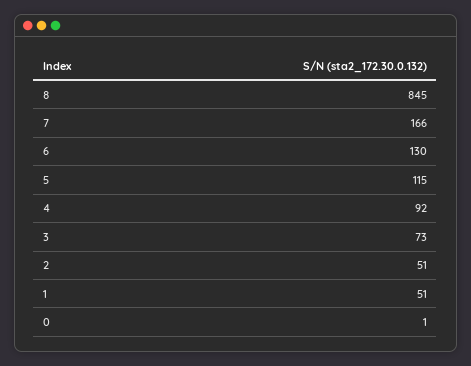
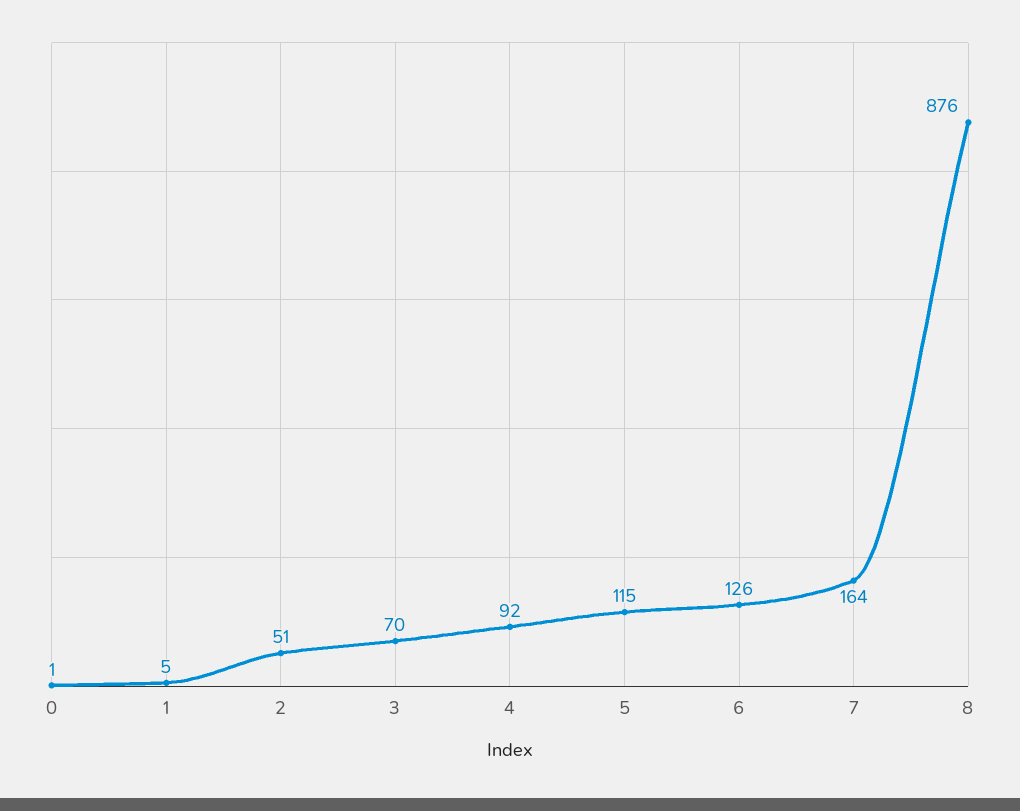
8: 845 -> 876
7: 166 -> 164
6: 130 -> 126
3: 73 -> 70
1: 51 -> 5

